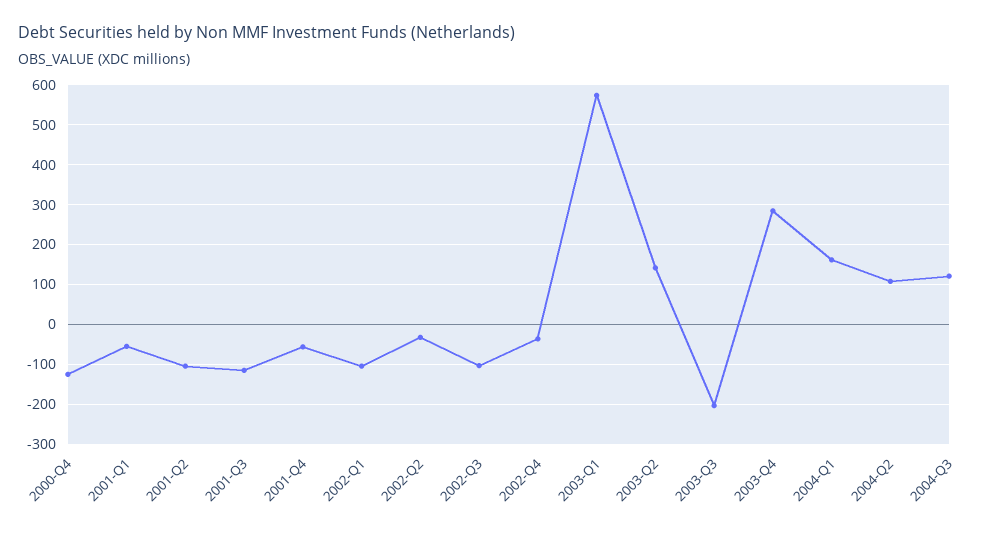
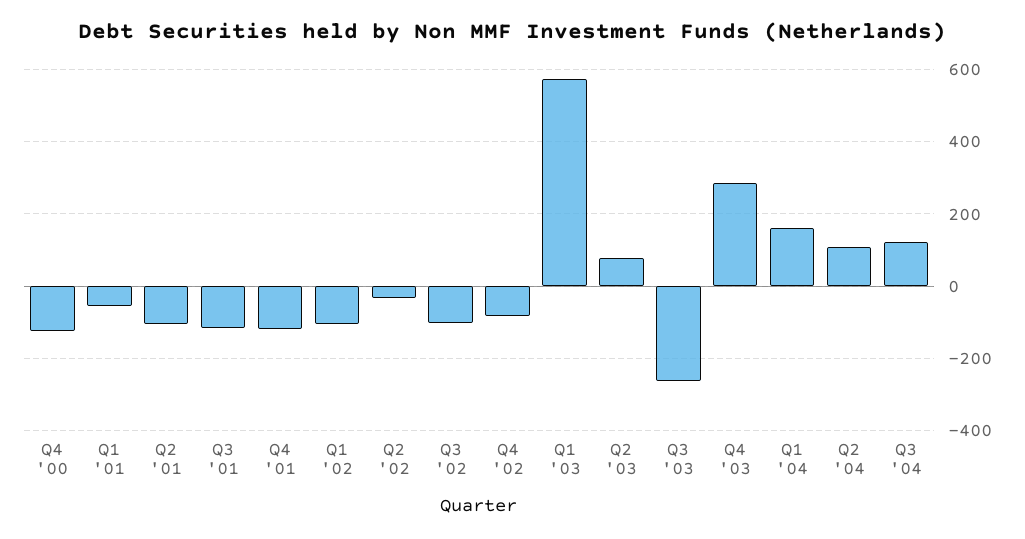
2001-Q4: -60 -> -120
2002-Q4: -40 -> -80
2003-Q2: 140 -> 80
2003-Q3: -200 -> -260

